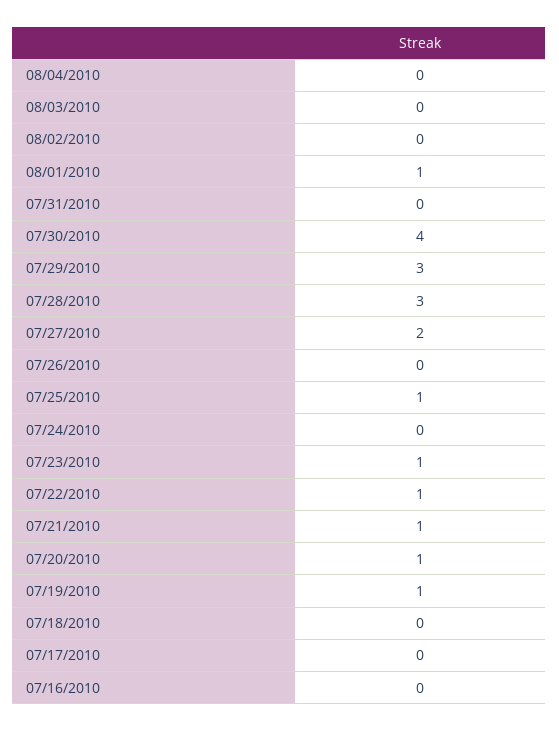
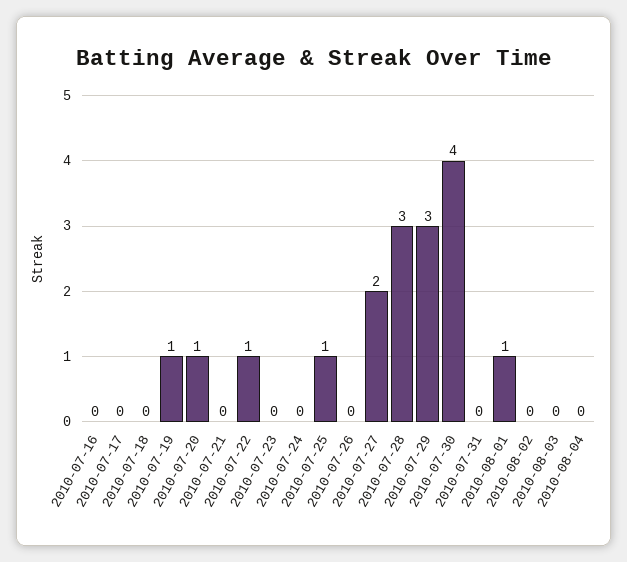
07/23/2010: 1 -> 0
07/21/2010: 1 -> 0

